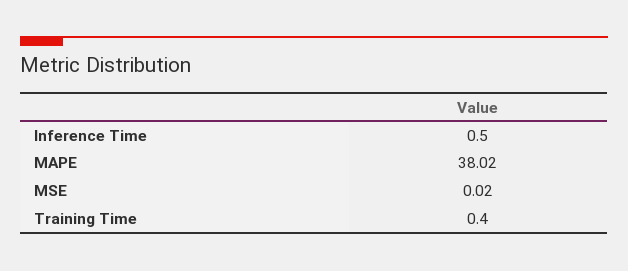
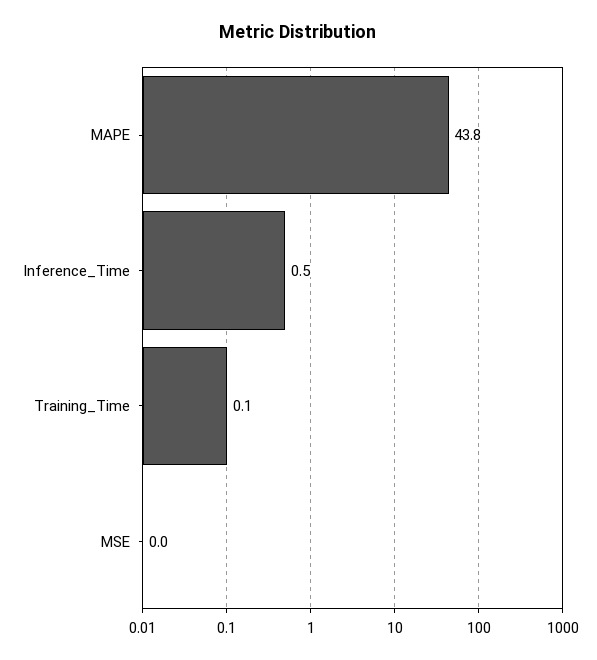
MAPE: 38.02 -> 43.8
Training Time: 0.4 -> 0.1

